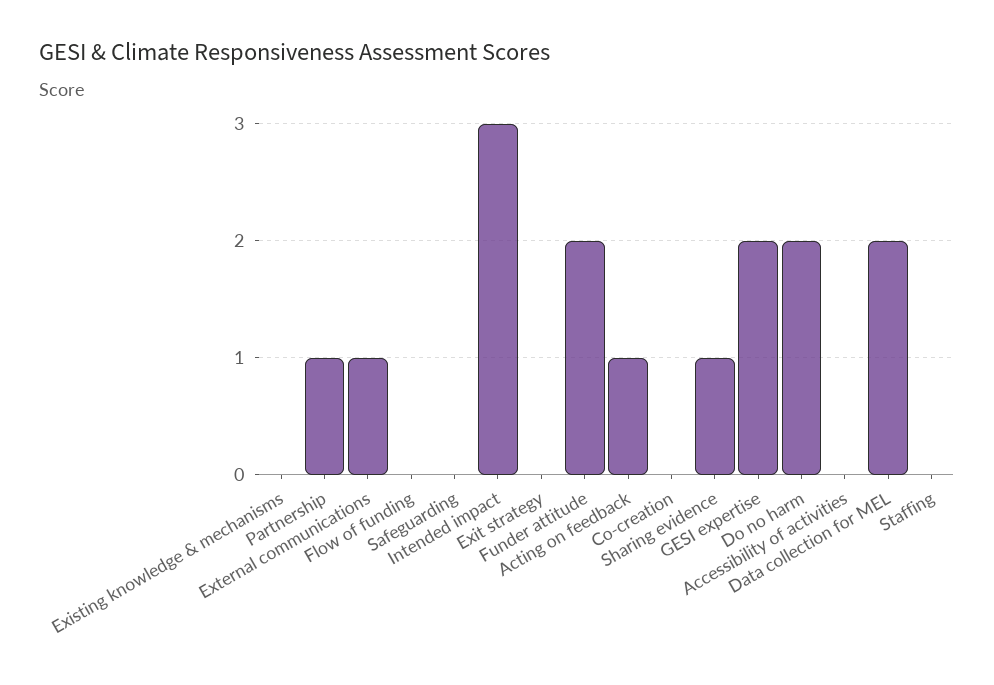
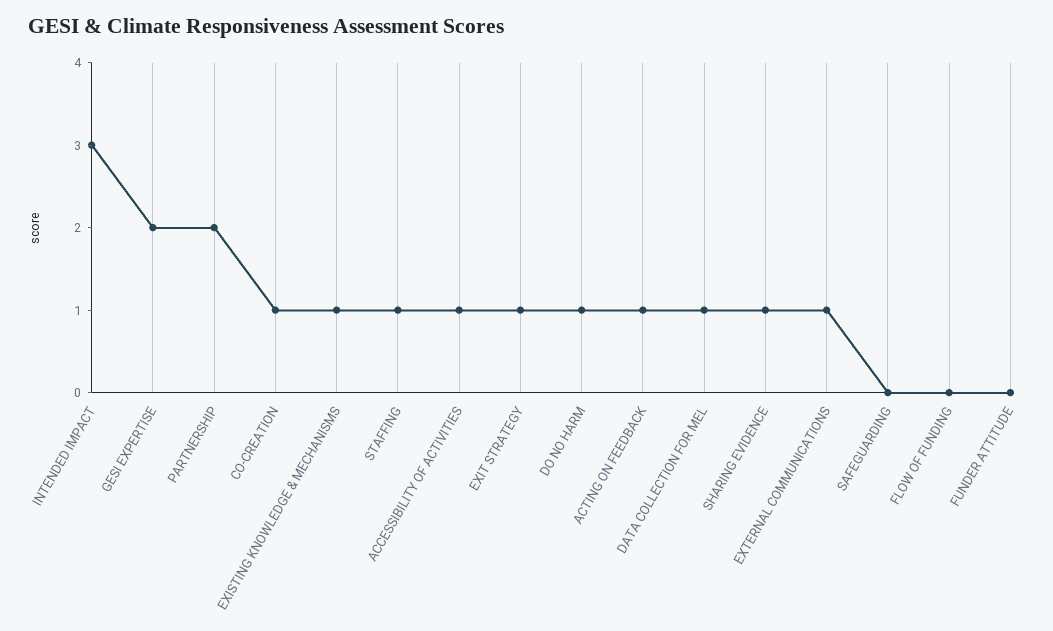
Existing knowledge & mechanisms: 0 -> 1
Partnership: 1 -> 2
Exit strategy: 0 -> 1
Funder attitude: 2 -> 0
Co-creation: 0 -> 1
Do no harm: 2 -> 1
Accessibility of activities: 0 -> 1
Data collection for MEL: 2 -> 1
Staffing: 0 -> 1

